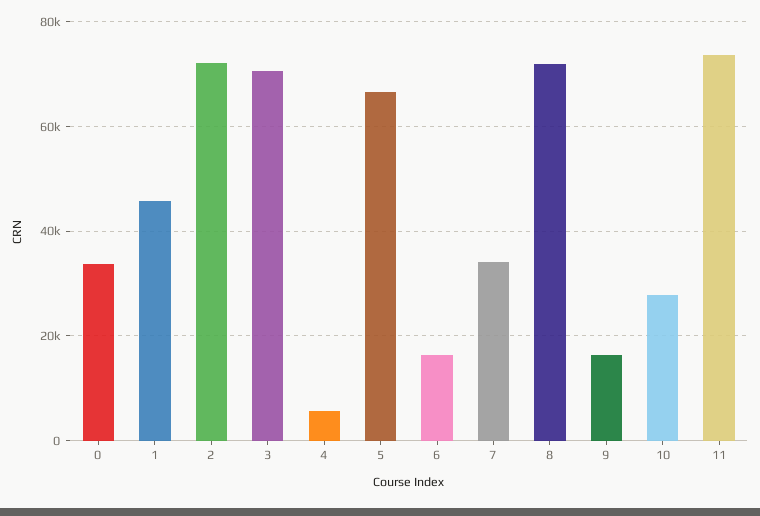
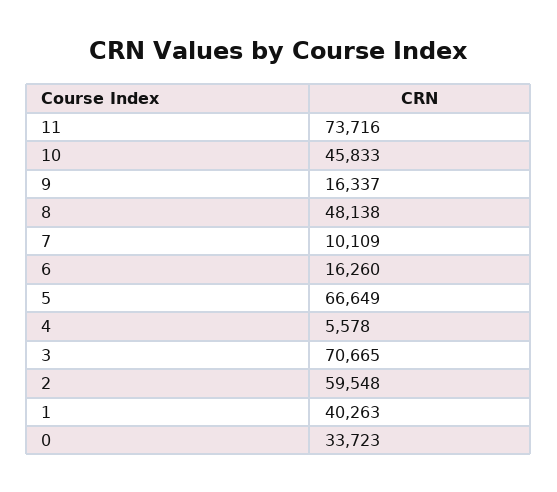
1: 46000 -> 40263
2: 72000 -> 59548
7: 34000 -> 10109
8: 72000 -> 48138
10: 28000 -> 45833

